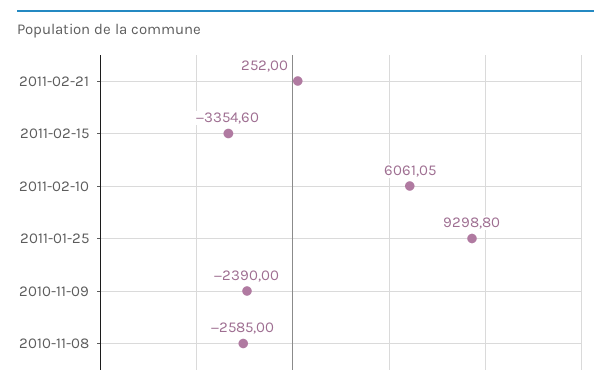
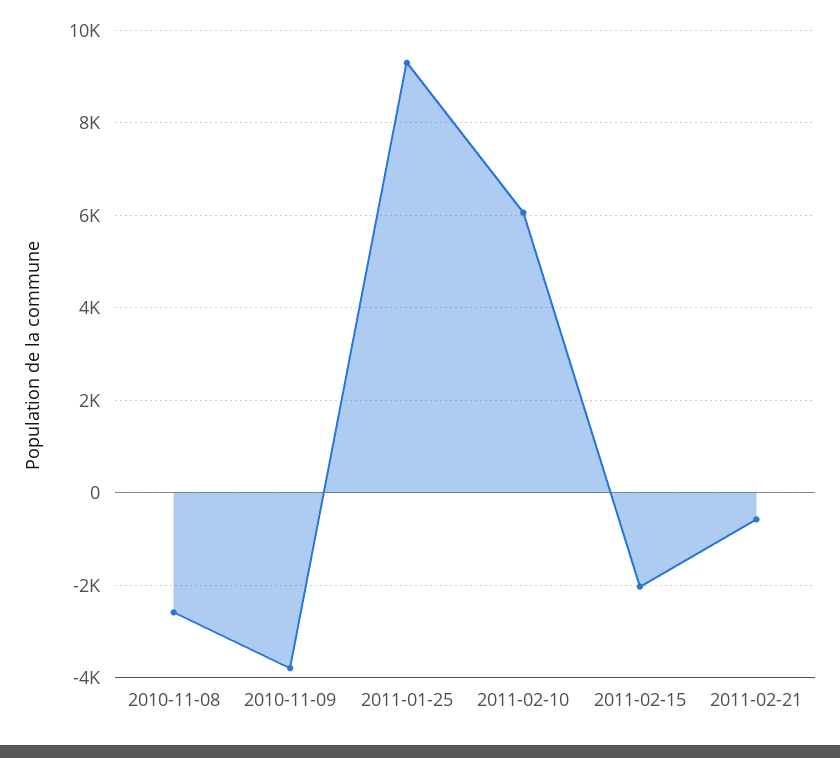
2011-02-21: 252 -> -600
2011-02-15: -3354.6 -> -2000
2010-11-09: -2390 -> -3800

